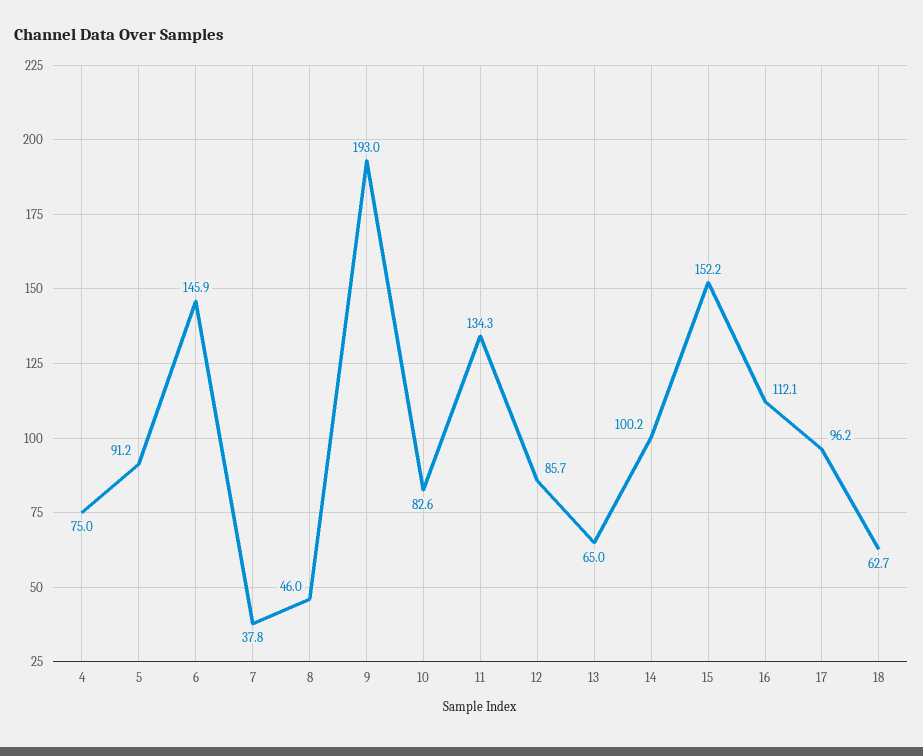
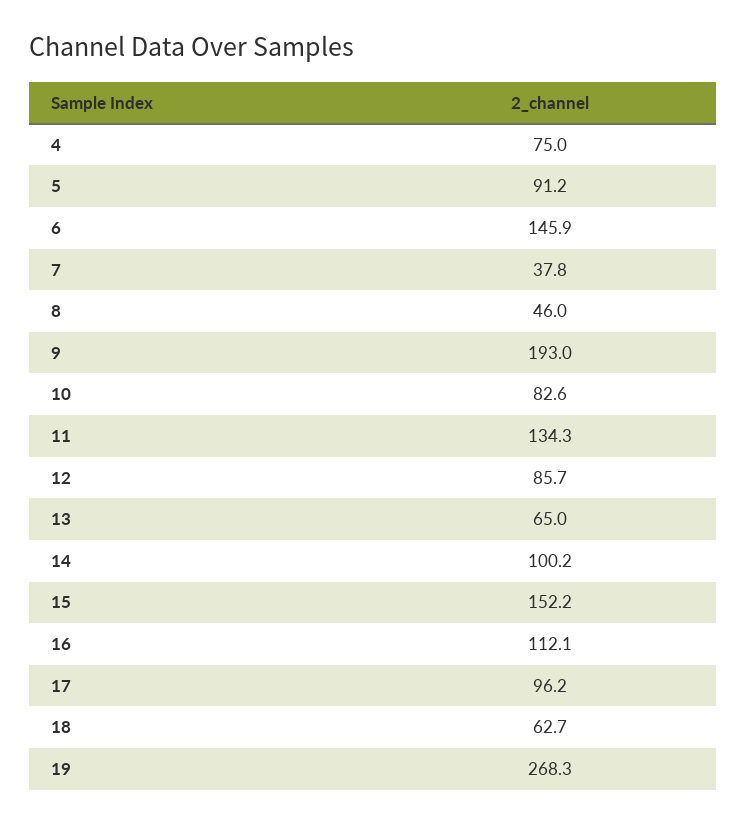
19: none -> 268.3

